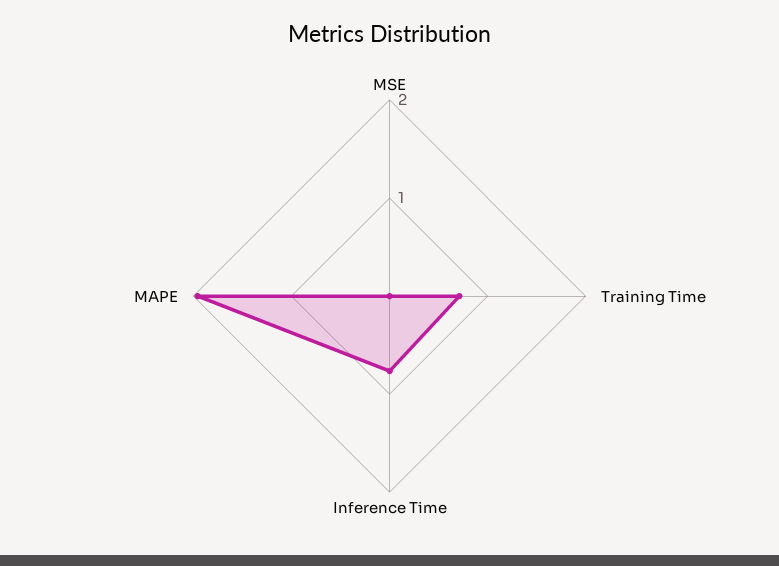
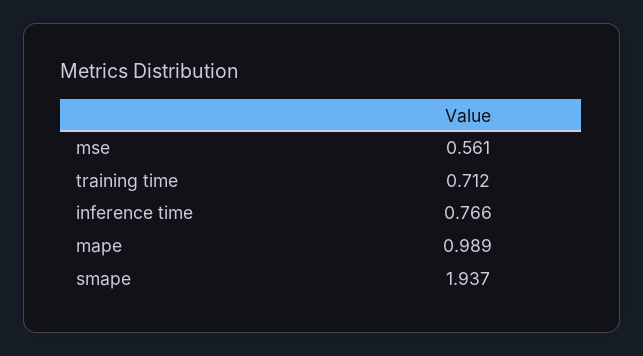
MSE: 0 -> 0.561
MAPE: 2 -> 0.989
smape: none -> 1.937

